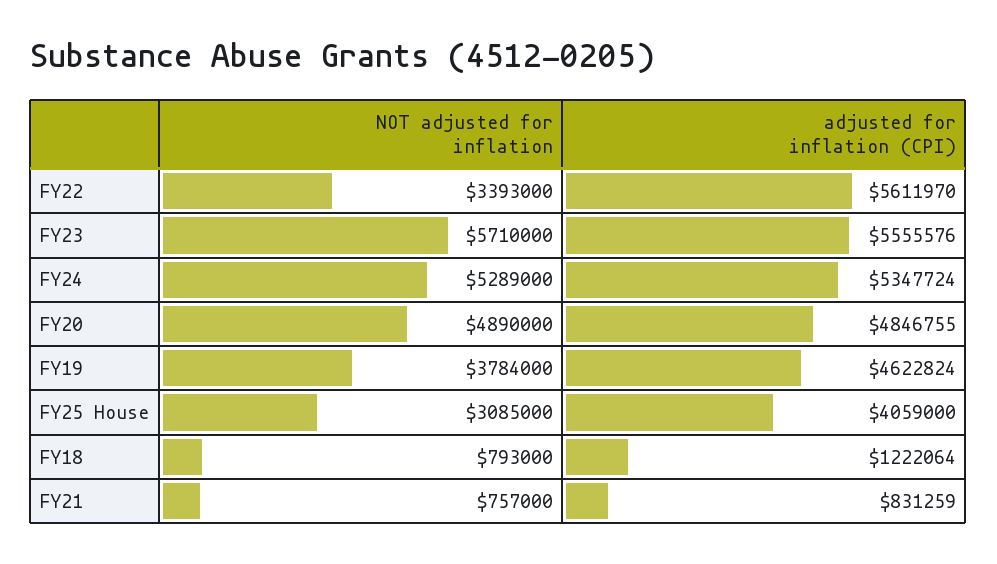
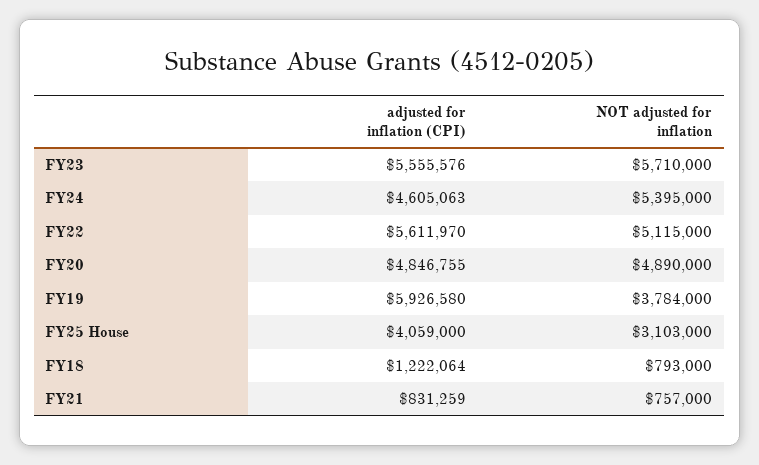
NOT adjusted for inflation, FY22: 3393000 -> 5115000
NOT adjusted for inflation, FY24: 5289000 -> 5395000
adjusted for inflation (CPI), FY24: 5347724 -> 4605063
adjusted for inflation (CPI), FY19: 4622824 -> 5926580
NOT adjusted for inflation, FY25 House: 3085000 -> 3103000

